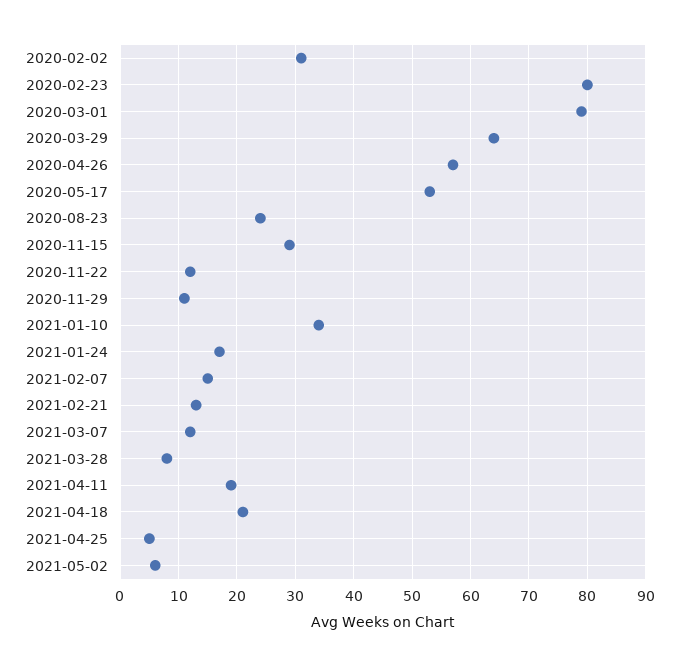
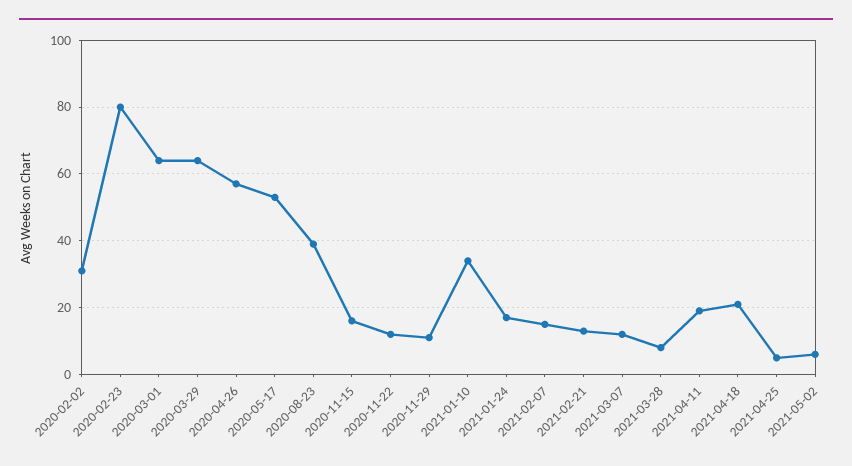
2020-03-01: 80 -> 65
2020-08-23: 25 -> 40
2020-11-15: 30 -> 15

